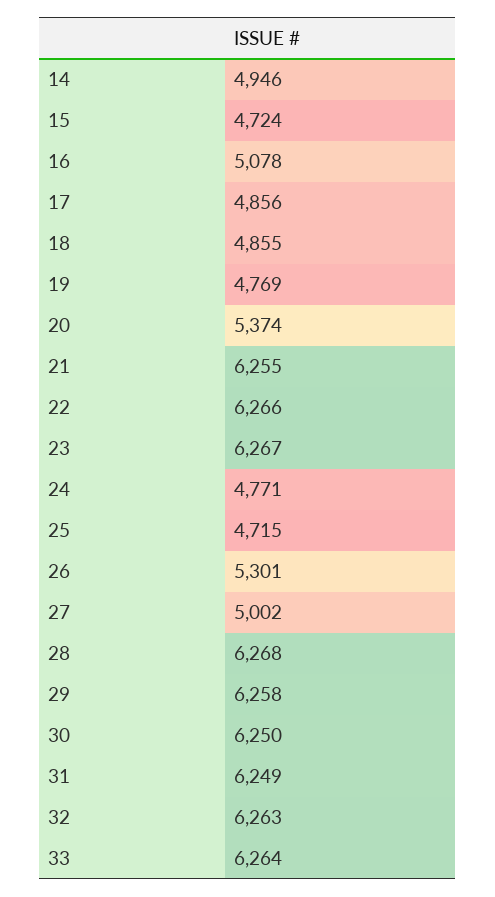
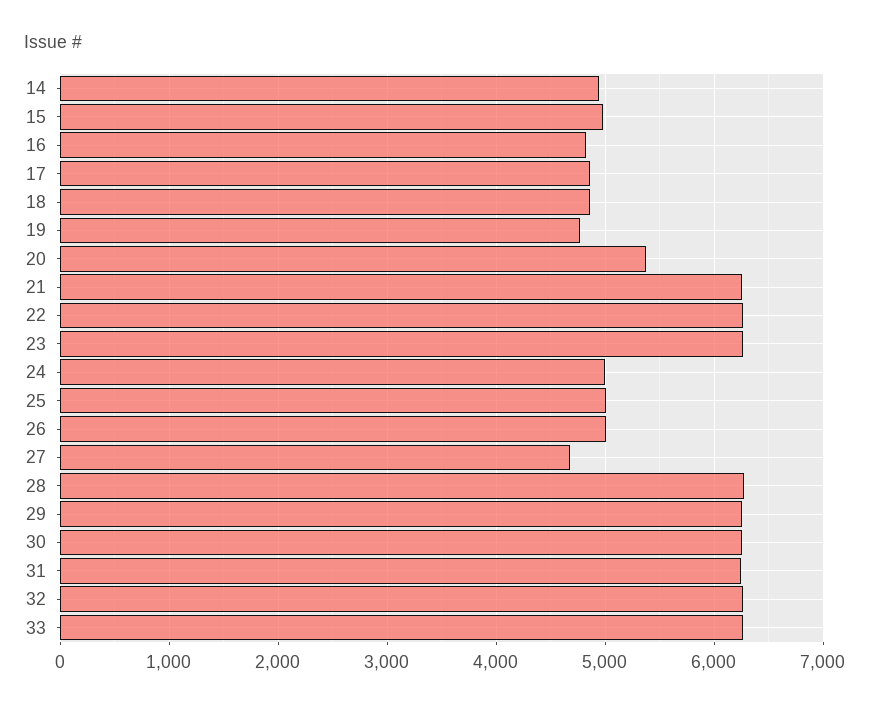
15: 4724 -> 5000
16: 5078 -> 4800
24: 4771 -> 5000
25: 4715 -> 5000
26: 5301 -> 5000
27: 5002 -> 4700

